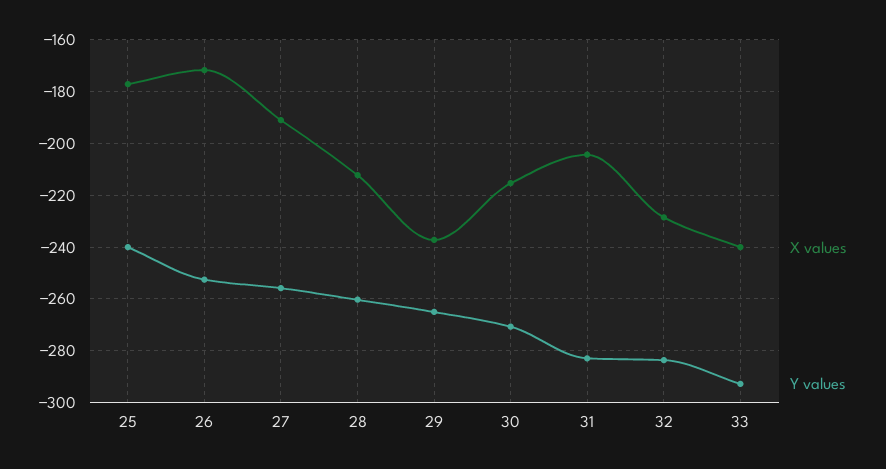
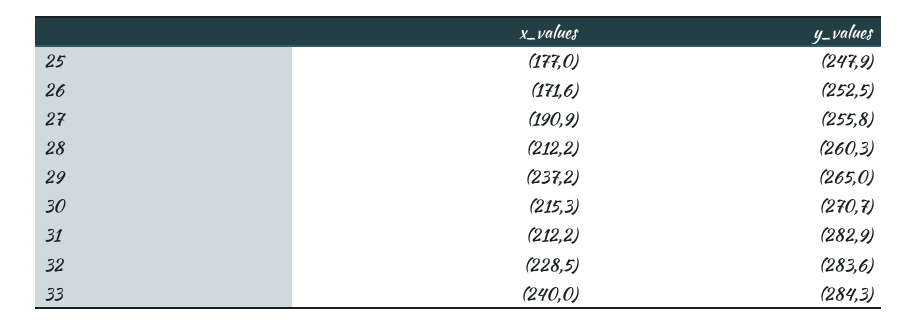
Y values, 25: -240 -> -247.9
X values, 31: -205 -> -212.2
Y values, 33: -292.5 -> -284.3

